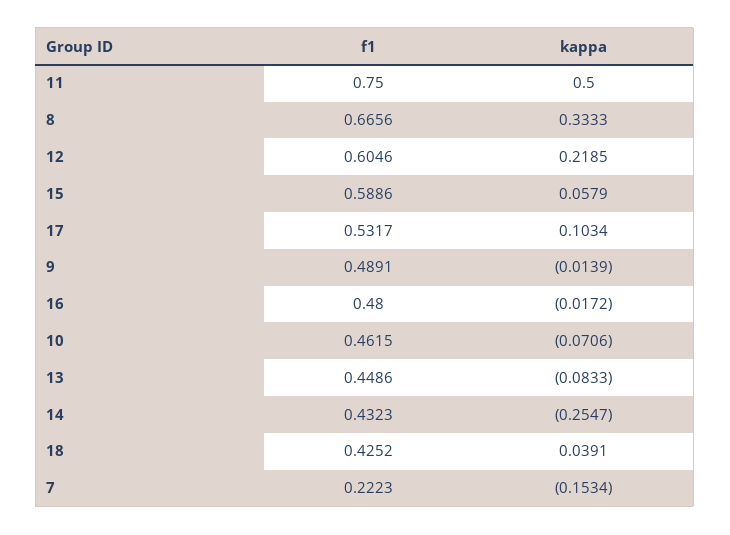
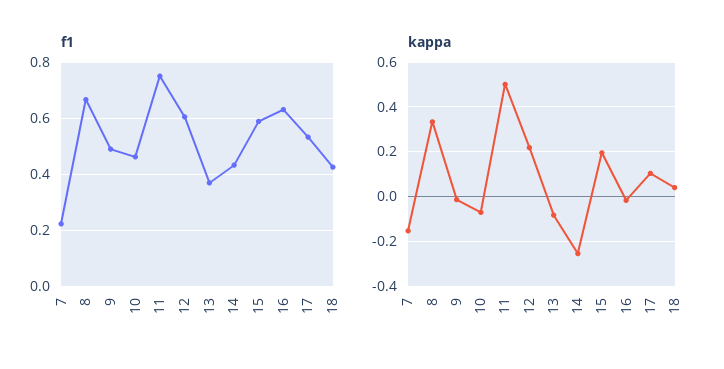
kappa, 15: 0.0579 -> 0.2
f1, 16: 0.48 -> 0.625
f1, 13: 0.4486 -> 0.375

